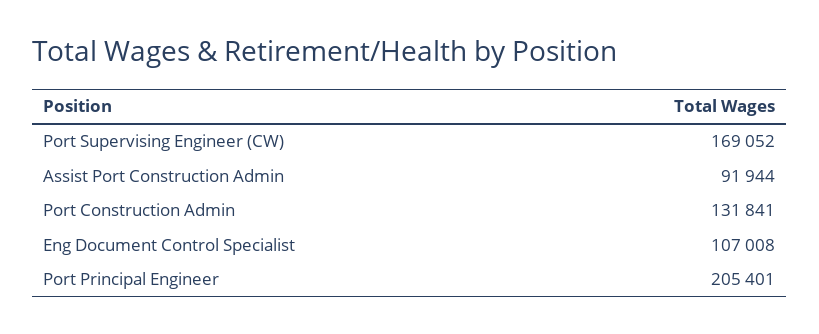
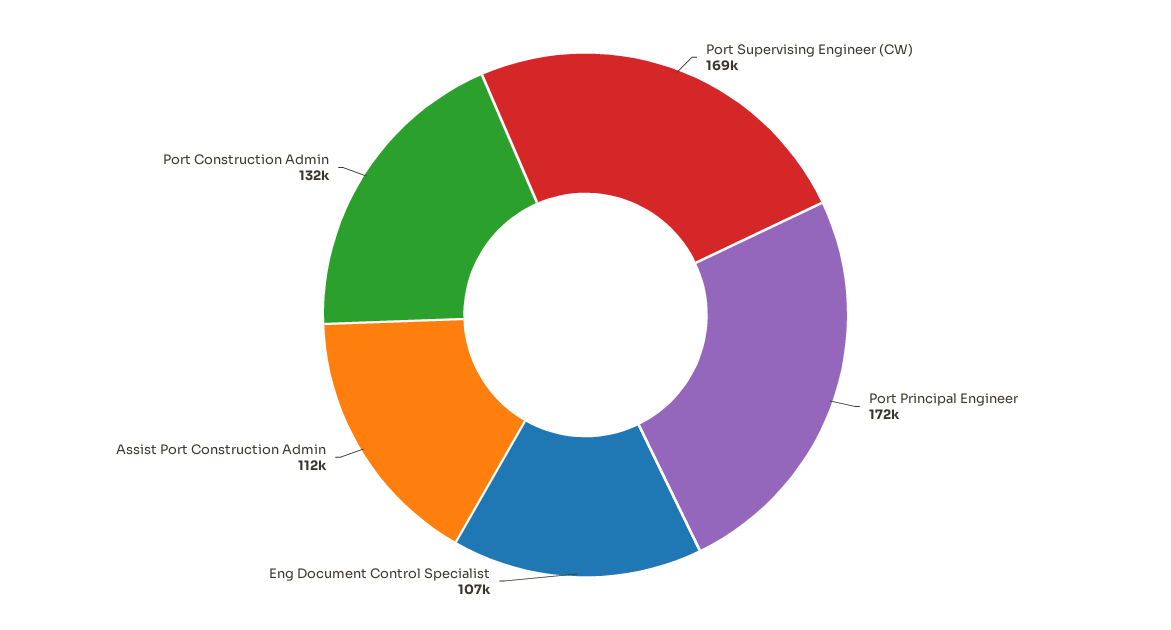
Assist Port Construction Admin: 91944 -> 112000
Port Principal Engineer: 205401 -> 172000

